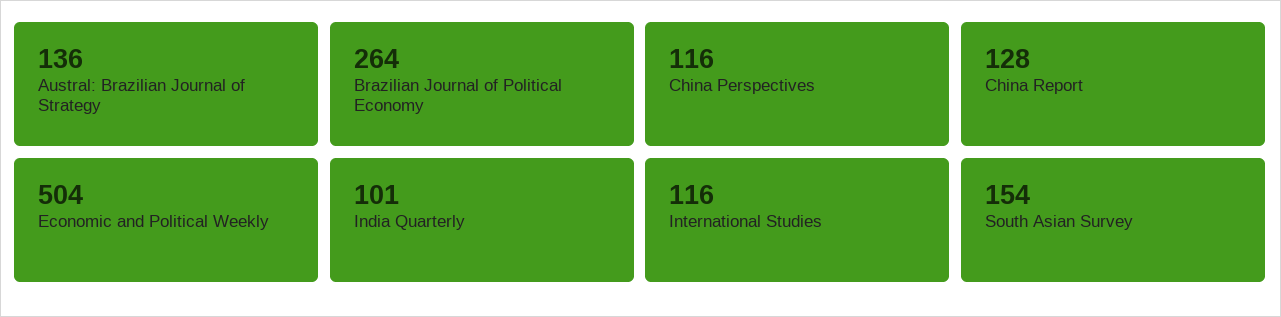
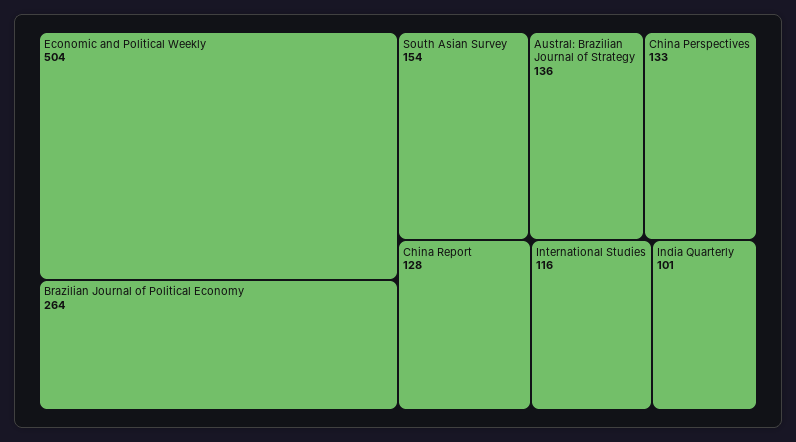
China Perspectives: 116 -> 133

